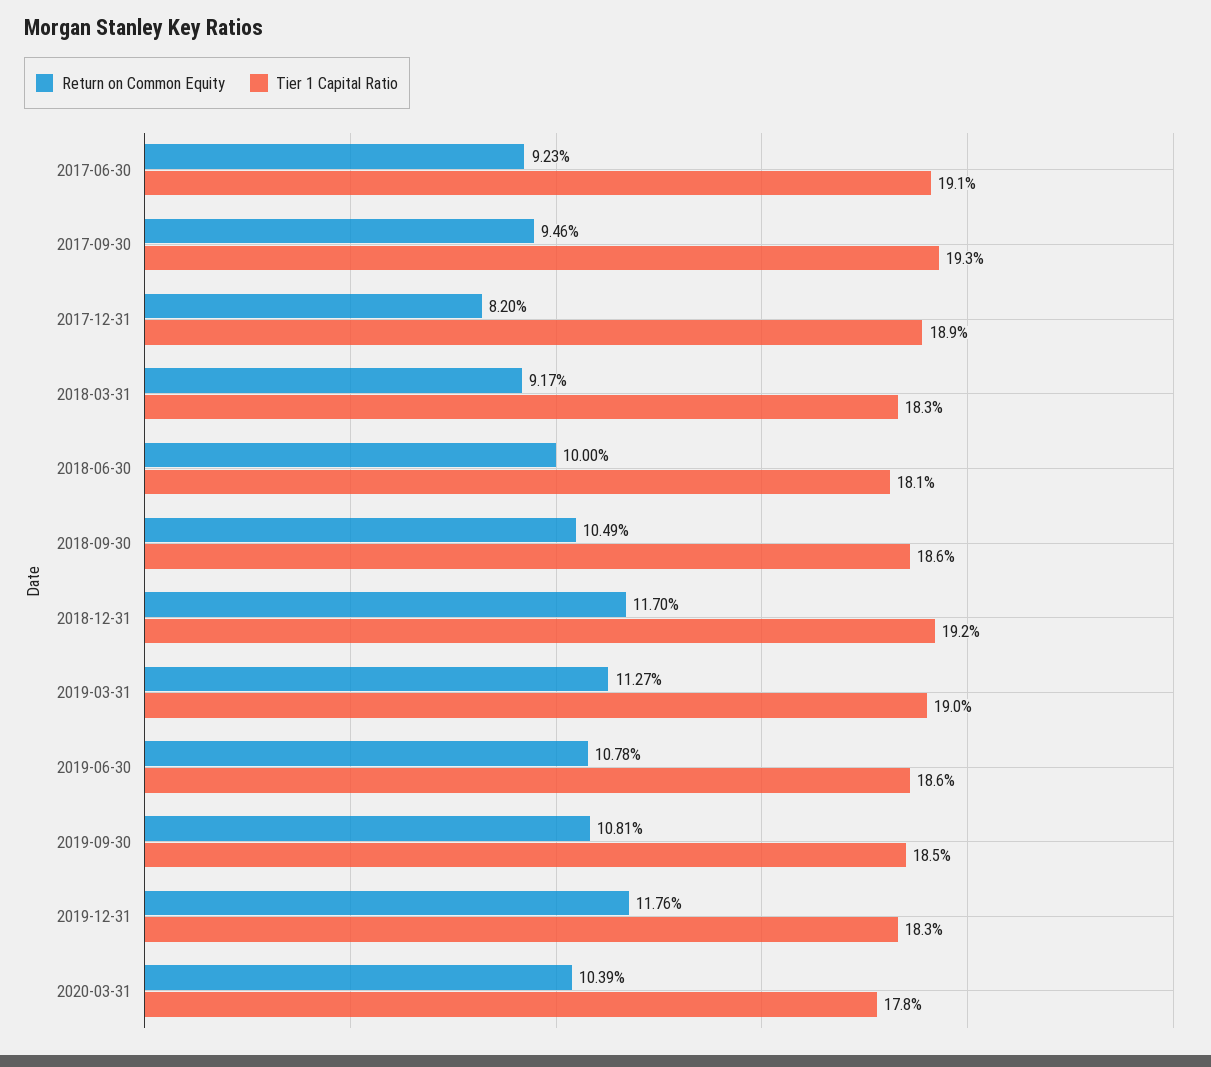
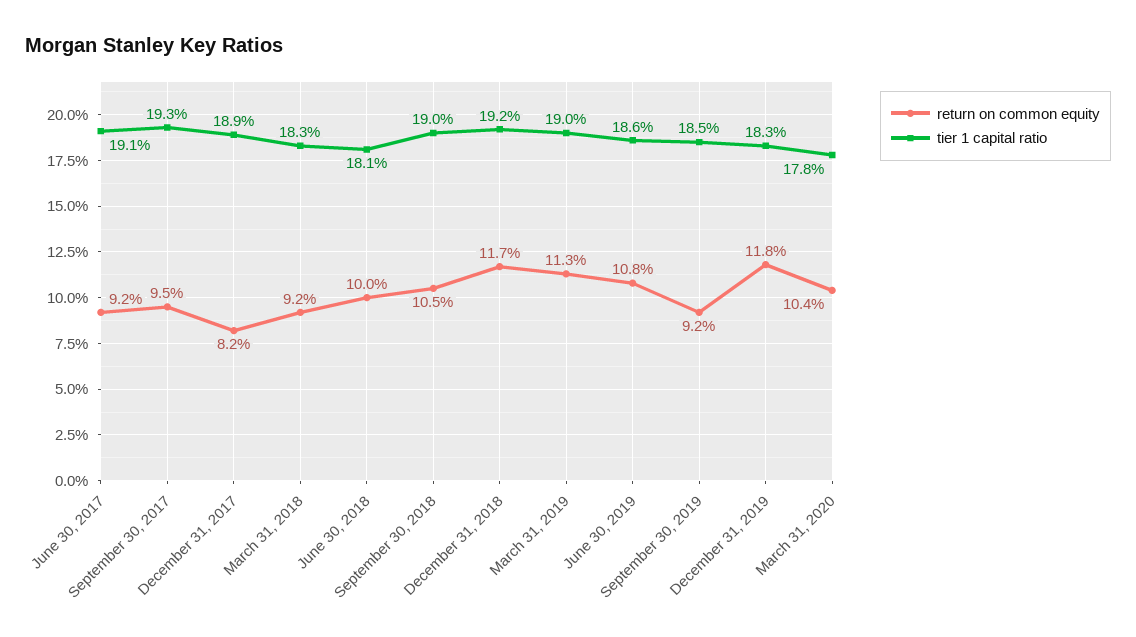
Tier 1 Capital Ratio, 2018-09-30: 18.6 -> 19
Return on Common Equity, 2019-09-30: 10.81 -> 9.2

